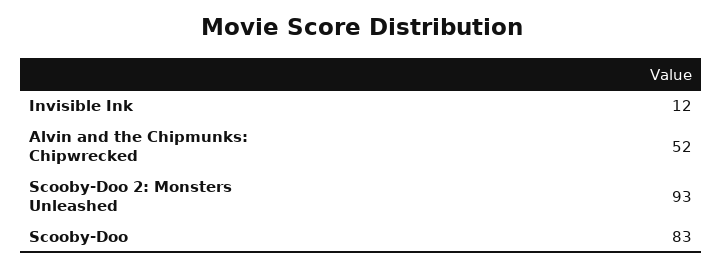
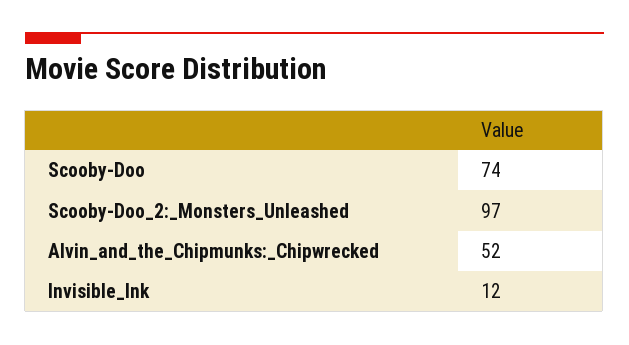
Scooby-Doo 2: Monsters Unleashed: 93 -> 97
Scooby-Doo: 83 -> 74

